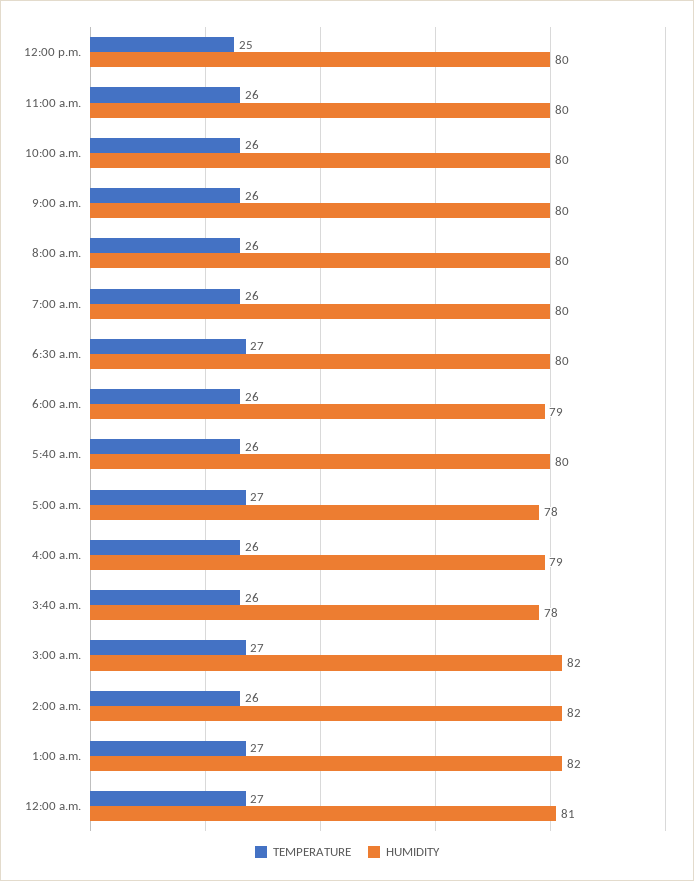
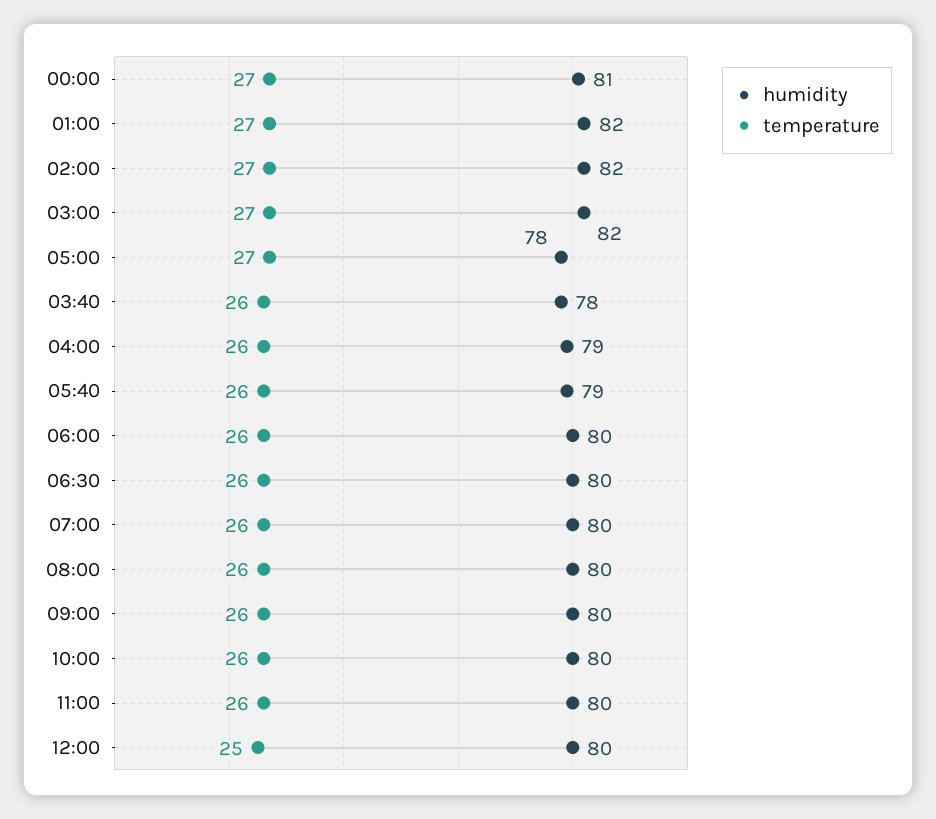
TEMPERATURE, 6:30 a.m.: 27 -> 26
HUMIDITY, 6:00 a.m.: 79 -> 80
HUMIDITY, 5:40 a.m.: 80 -> 79
TEMPERATURE, 2:00 a.m.: 26 -> 27

